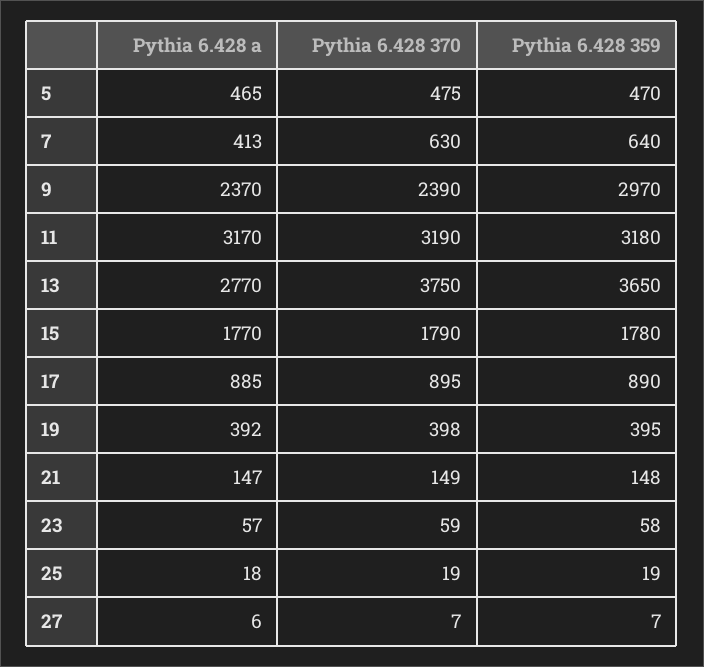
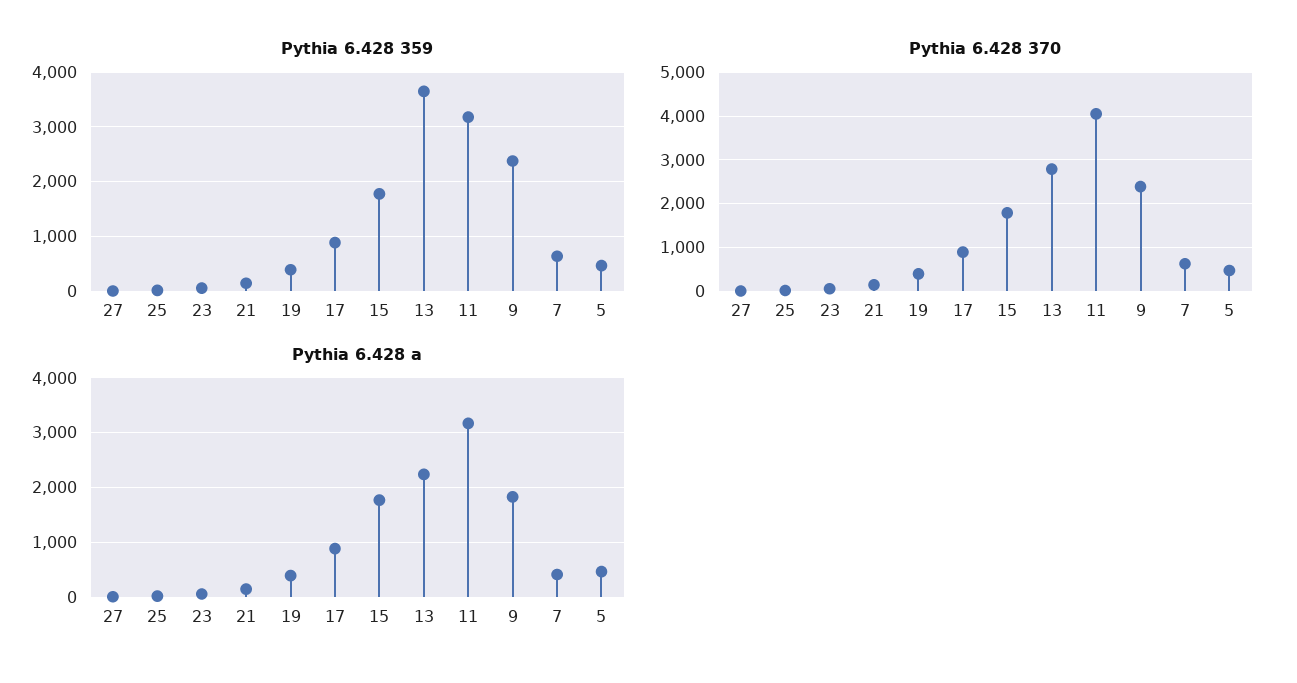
Pythia 6.428 a, 9: 2370 -> 1800
Pythia 6.428 359, 9: 2970 -> 2400
Pythia 6.428 370, 11: 3190 -> 4000
Pythia 6.428 a, 13: 2770 -> 2200
Pythia 6.428 370, 13: 3750 -> 2800

